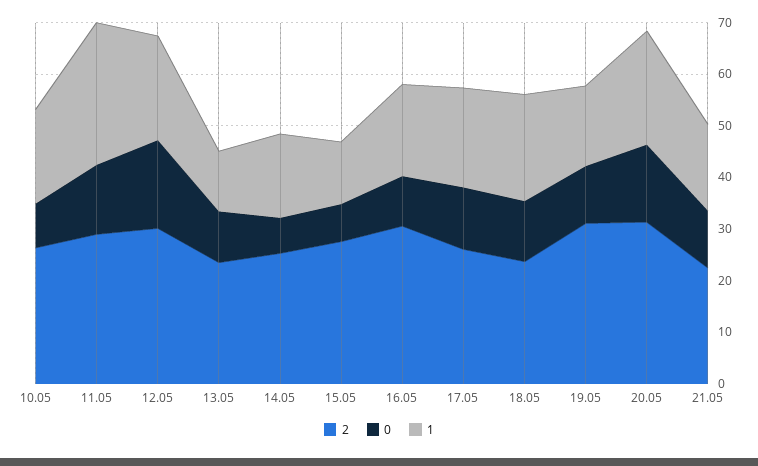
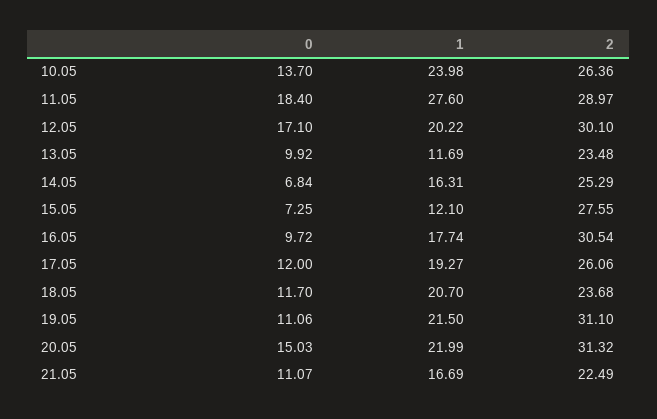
0, 10.05: 8 -> 13.7
1, 10.05: 18 -> 23.98
0, 11.05: 14 -> 18.4
1, 19.05: 16 -> 21.5

